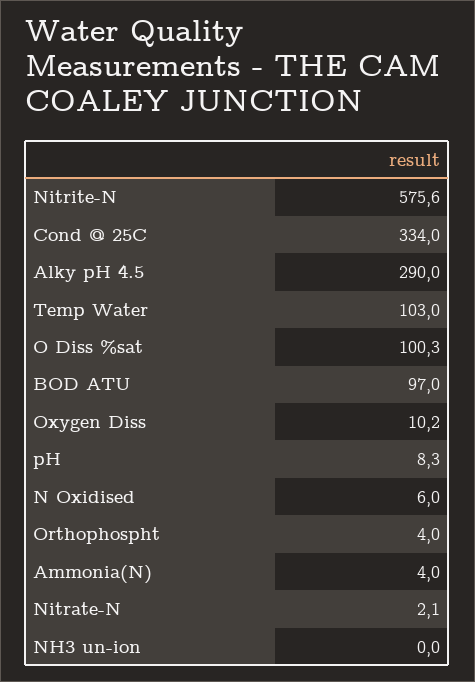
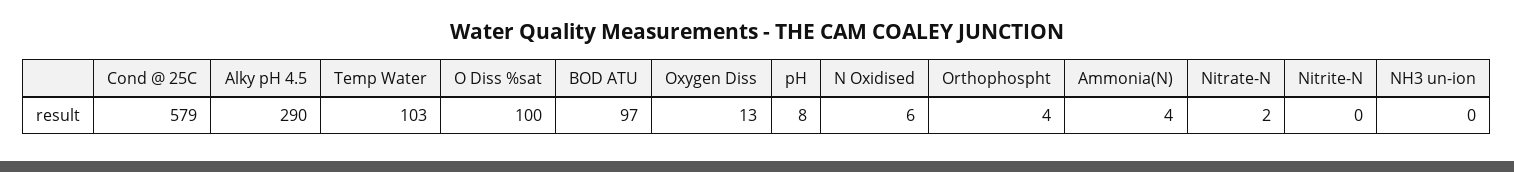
Nitrite-N: 575.6 -> 0
Cond @ 25C: 334 -> 579
Oxygen Diss: 10.2 -> 13

